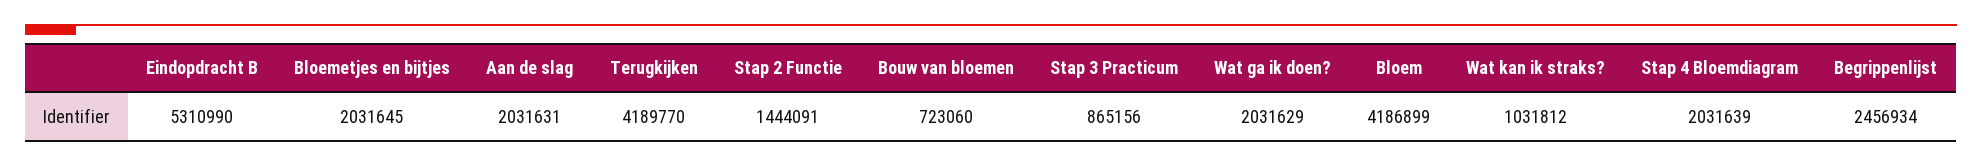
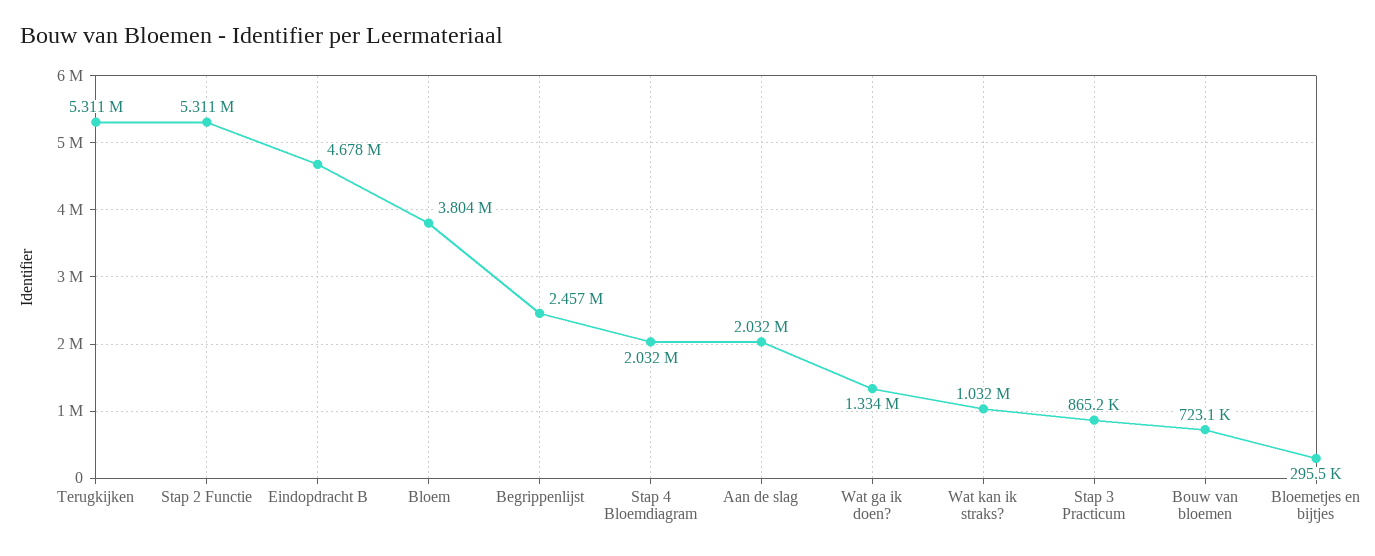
Eindopdracht B: 5310990 -> 4678000
Bloemetjes en bijtjes: 2031645 -> 295500
Terugkijken: 4189770 -> 5311000
Stap 2 Functie: 1444091 -> 5311000
Wat ga ik doen?: 2031629 -> 1334000
Bloem: 4186899 -> 3804000

